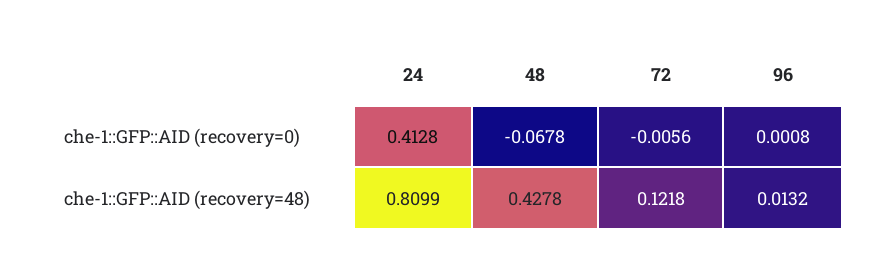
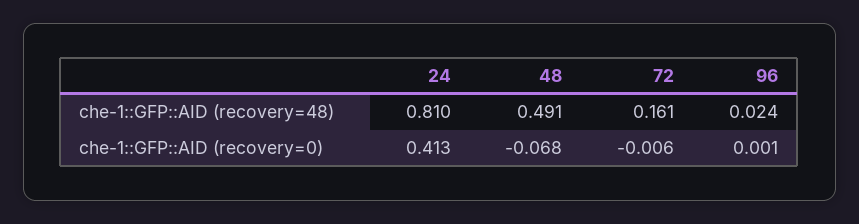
48, che-1::GFP::AID (recovery=48): 0.4278 -> 0.491
72, che-1::GFP::AID (recovery=48): 0.1218 -> 0.161
96, che-1::GFP::AID (recovery=48): 0.0132 -> 0.024

